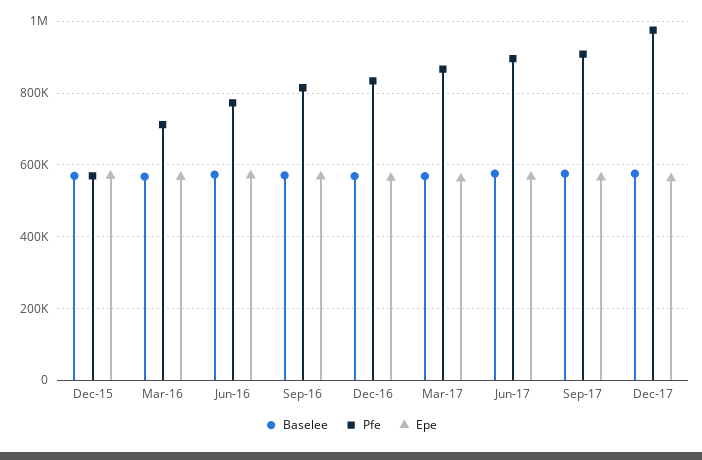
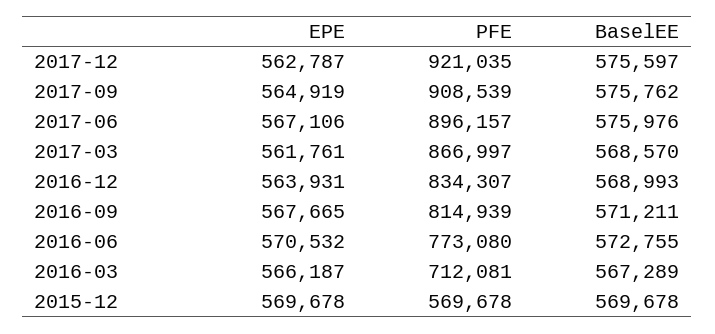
Pfe, Dec-17: 980000 -> 921035

